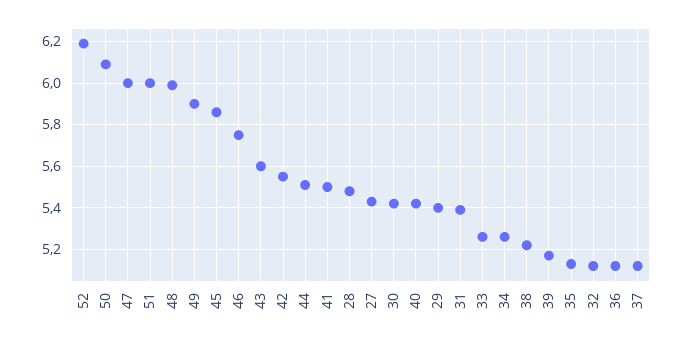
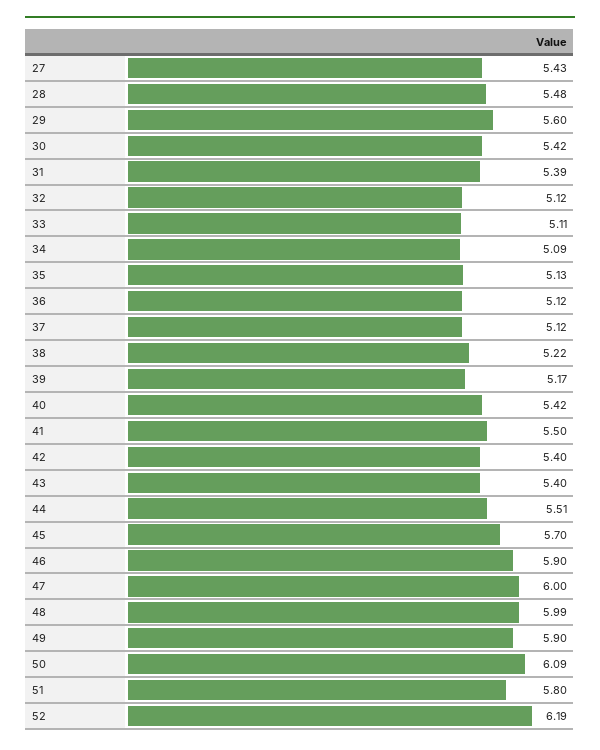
51: 6 -> 5.8
45: 5.85 -> 5.7
46: 5.75 -> 5.9
43: 5.6 -> 5.4
42: 5.55 -> 5.4
29: 5.4 -> 5.6
33: 5.25 -> 5.11
34: 5.25 -> 5.09

